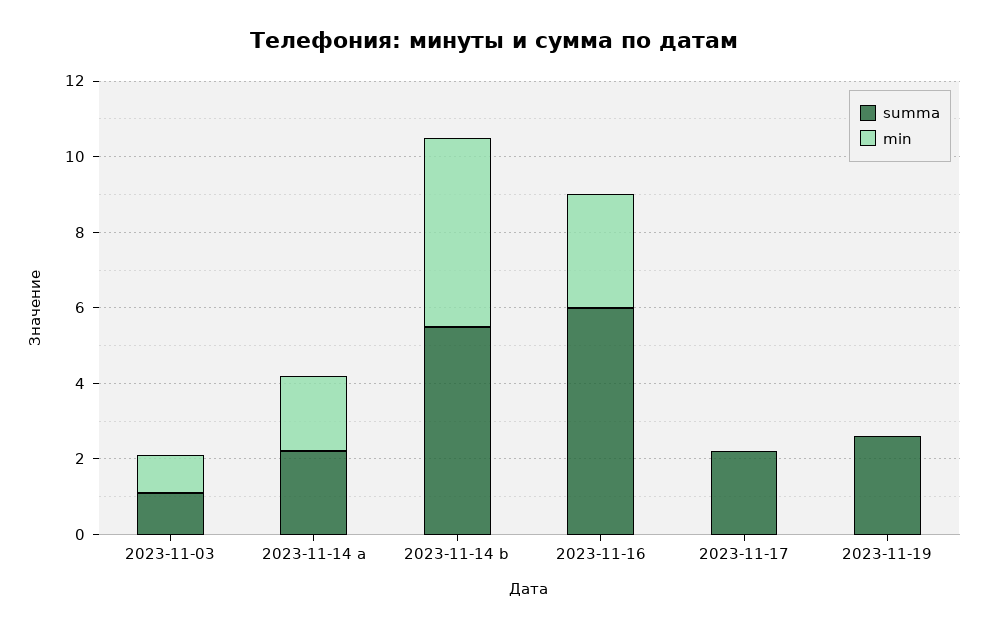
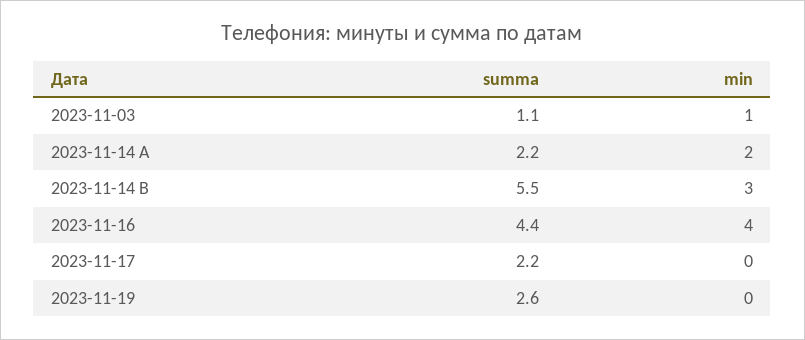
min, 2023-11-14 b: 5 -> 3
summa, 2023-11-16: 6 -> 4.4
min, 2023-11-16: 3 -> 4

